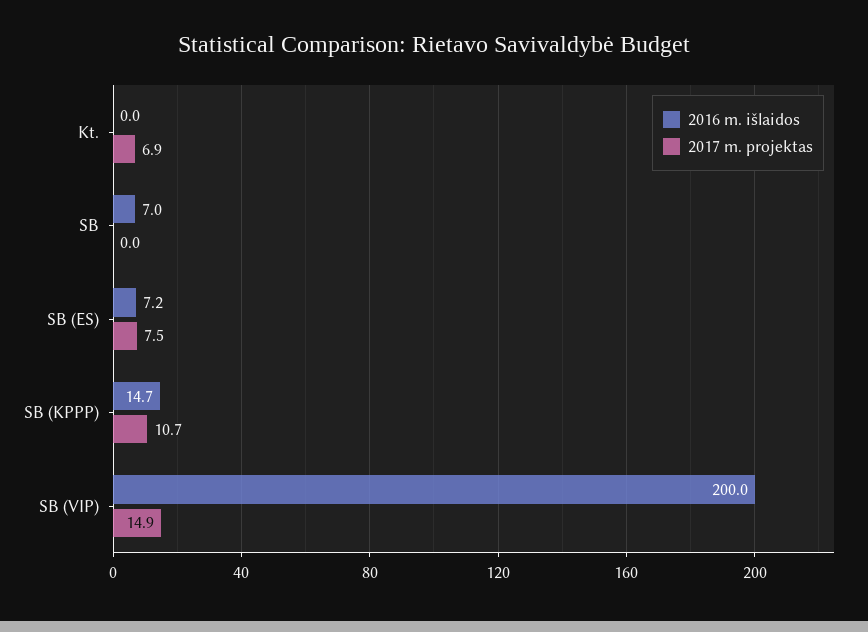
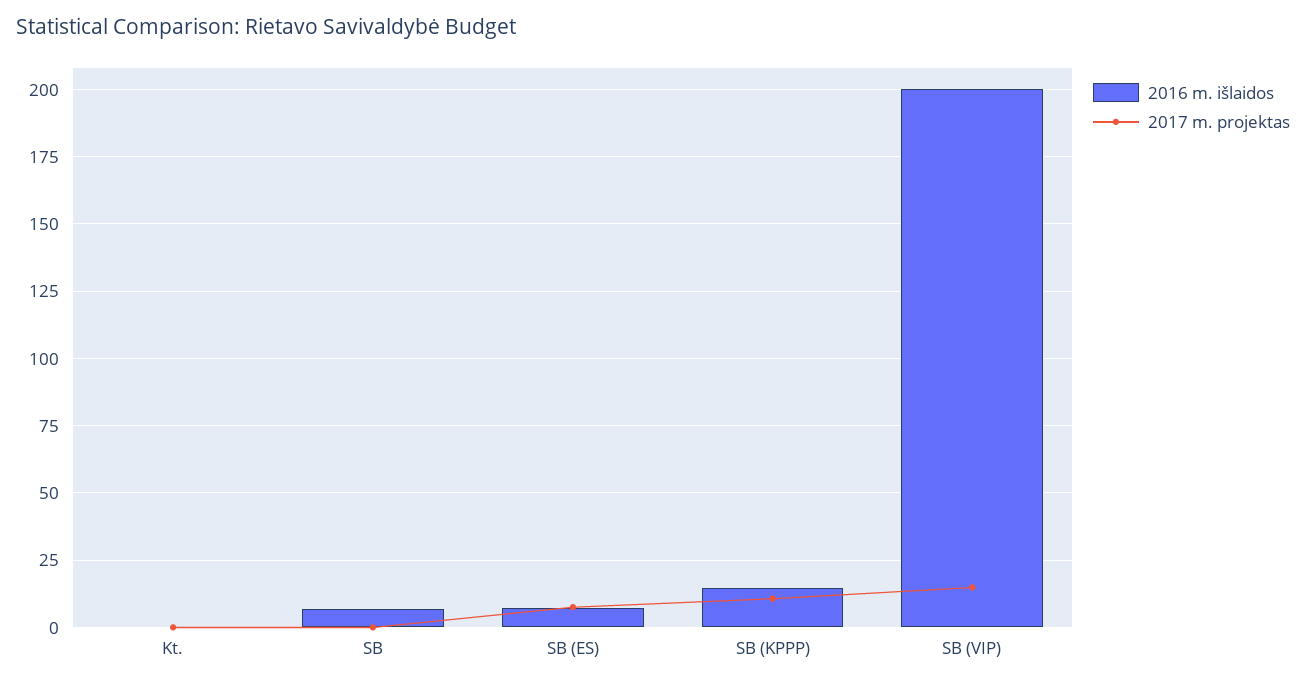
2017 m. projektas, Kt.: 6.9 -> 0

